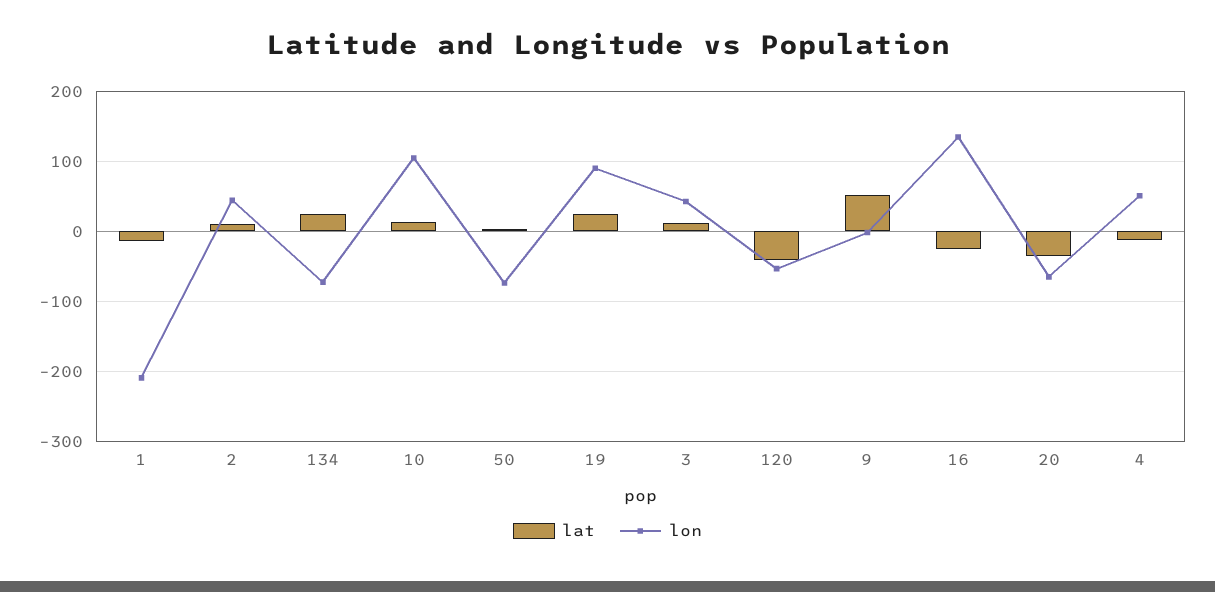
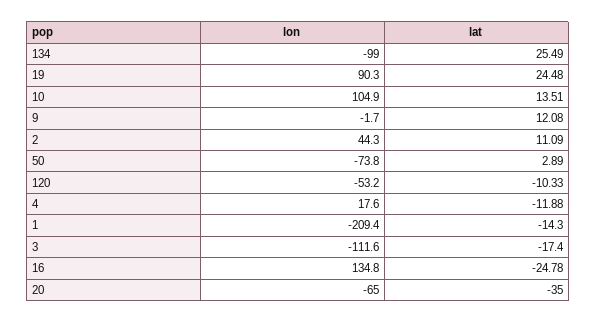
lon, 134: -70 -> -99
lat, 3: 10 -> -17.4
lon, 3: 40 -> -111.6
lat, 120: -40 -> -10.33
lat, 9: 50 -> 12.08
lon, 4: 50 -> 17.6

